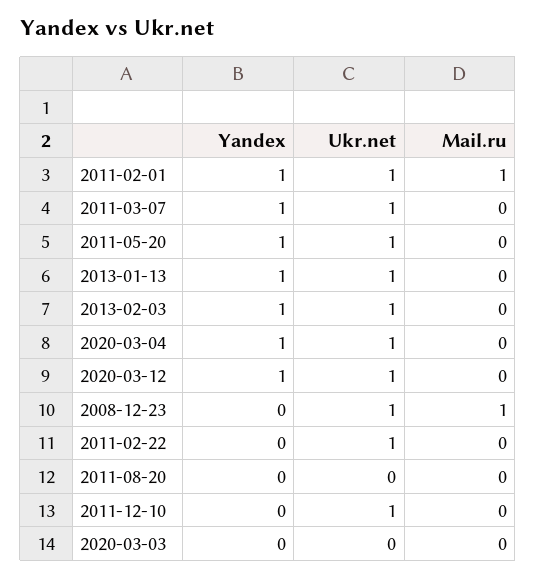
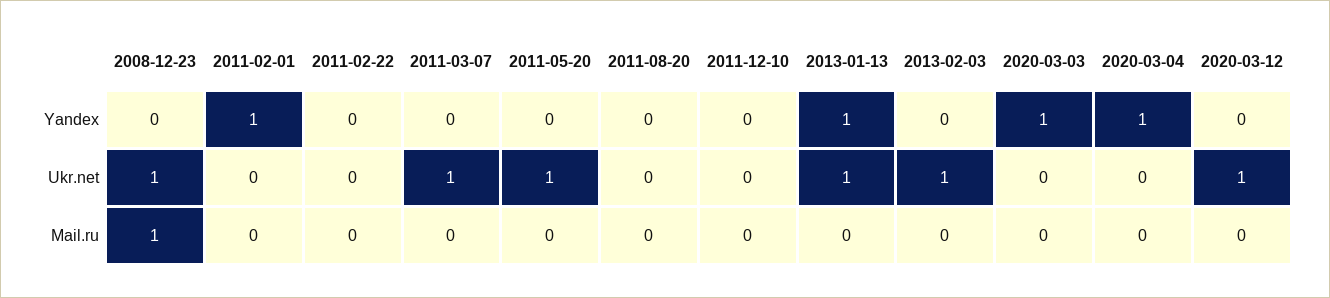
Ukr.net, 2011-02-01: 1 -> 0
Mail.ru, 2011-02-01: 1 -> 0
Yandex, 2011-03-07: 1 -> 0
Yandex, 2011-05-20: 1 -> 0
Yandex, 2013-02-03: 1 -> 0
Ukr.net, 2020-03-04: 1 -> 0
Yandex, 2020-03-12: 1 -> 0
Ukr.net, 2011-02-22: 1 -> 0
Ukr.net, 2011-12-10: 1 -> 0
Yandex, 2020-03-03: 0 -> 1

